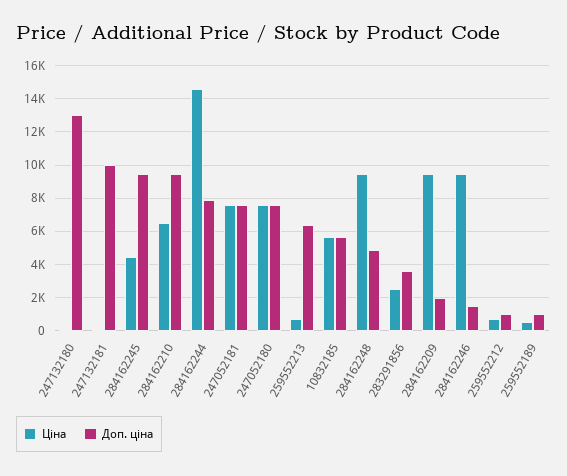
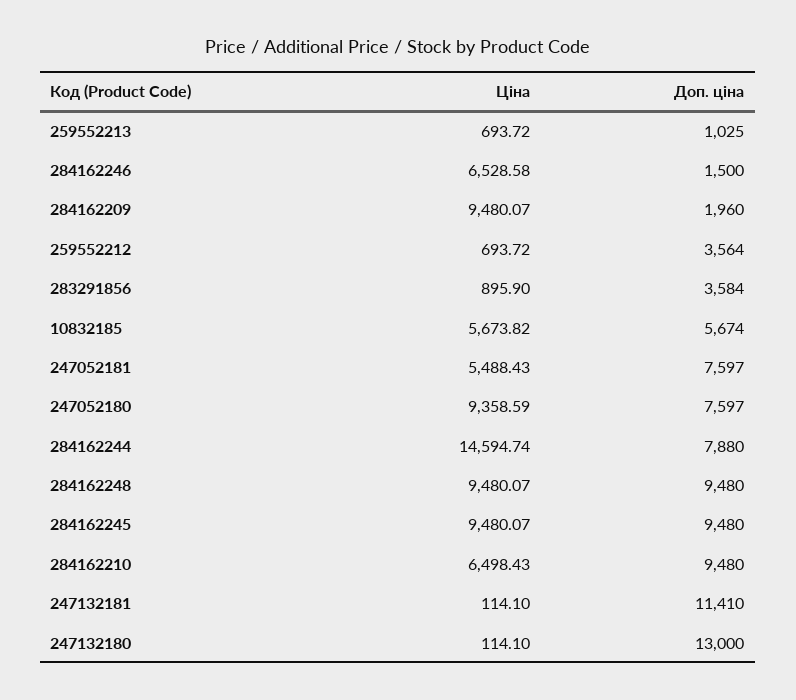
Доп. ціна, 247132181: 10000 -> 11410
Ціна, 284162245: 4500 -> 9480.07
Ціна, 247052181: 7500 -> 5488.43
Ціна, 247052180: 7500 -> 9358.59
Доп. ціна, 259552213: 6500 -> 1025
Доп. ціна, 284162248: 5000 -> 9480
Ціна, 283291856: 2500 -> 895.9
Ціна, 284162246: 9500 -> 6528.58
Доп. ціна, 259552212: 1000 -> 3564
Ціна, 259552189: 500 -> none
Доп. ціна, 259552189: 1000 -> none

